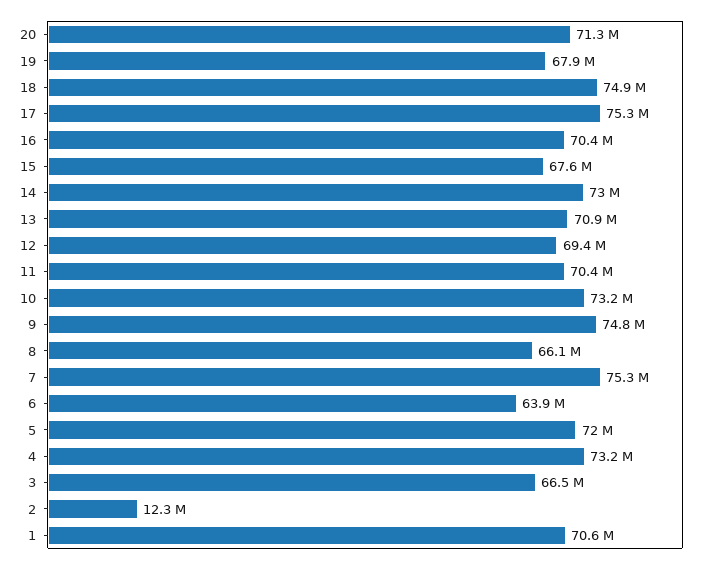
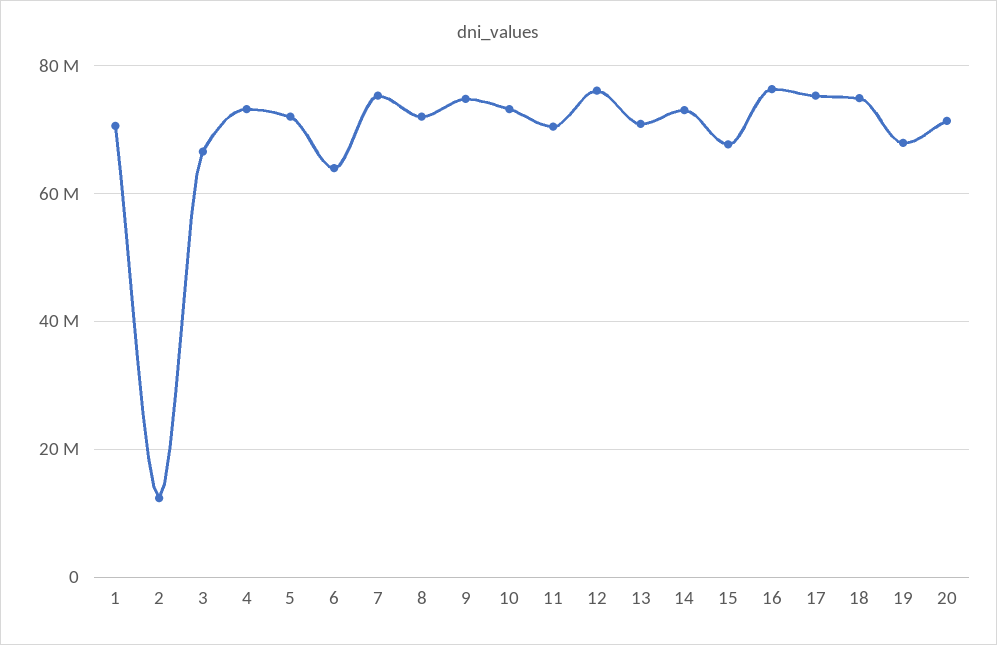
16: 70400000 -> 76000000
12: 69400000 -> 76000000
8: 66100000 -> 72000000

